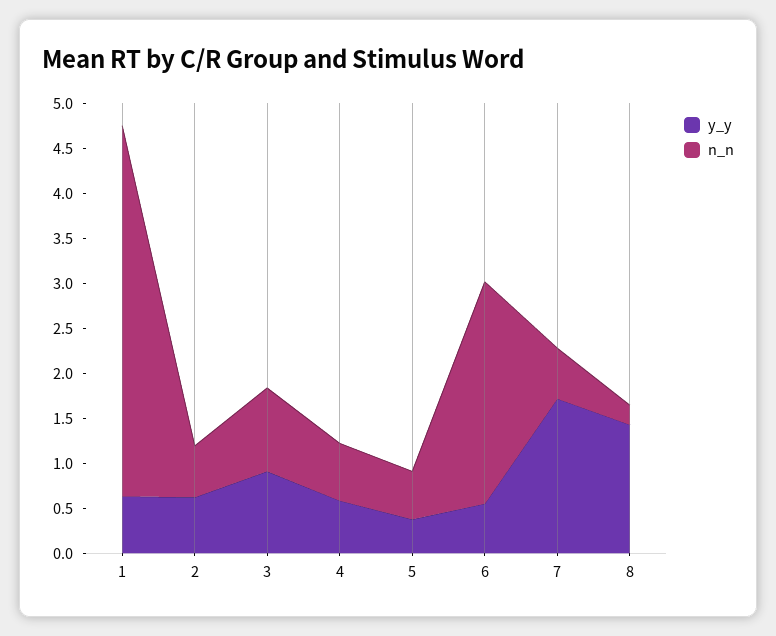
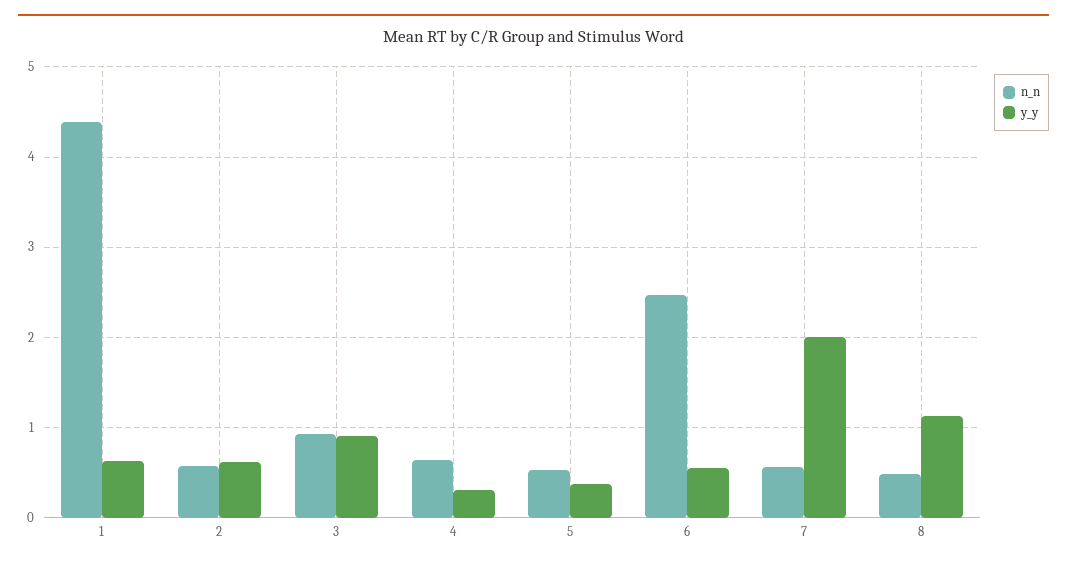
n_n, 1: 4.1 -> 4.4
y_y, 4: 0.6 -> 0.3
y_y, 7: 1.7 -> 2
y_y, 8: 1.4 -> 1.1
n_n, 8: 0.2 -> 0.5

